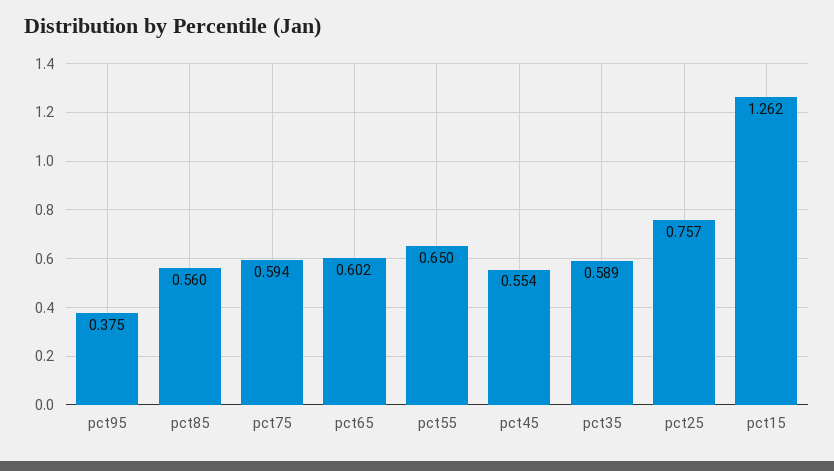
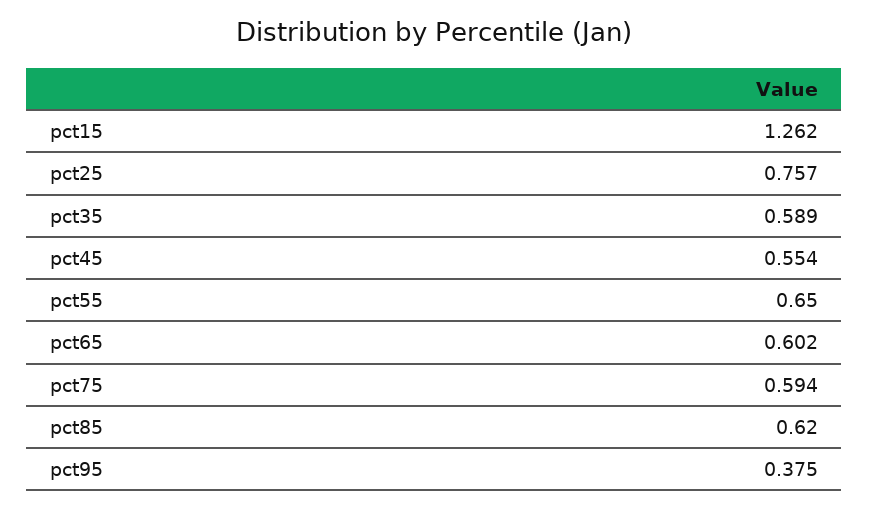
pct85: 0.56 -> 0.62

